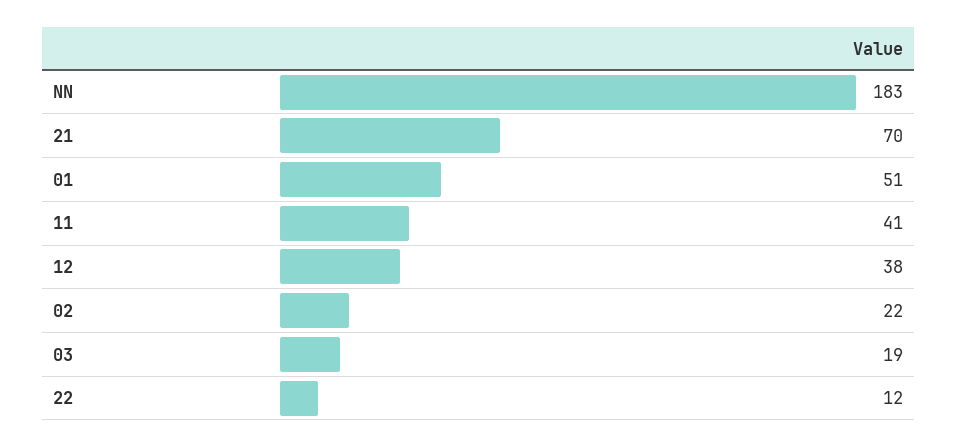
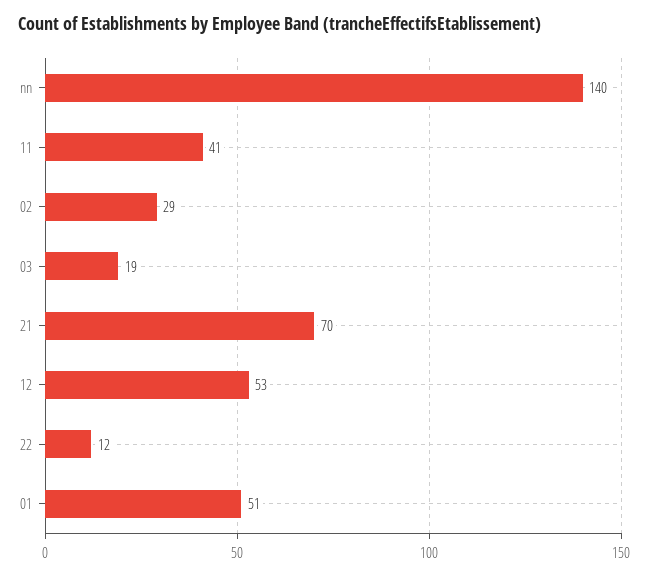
NN: 183 -> 140
12: 38 -> 53
02: 22 -> 29

